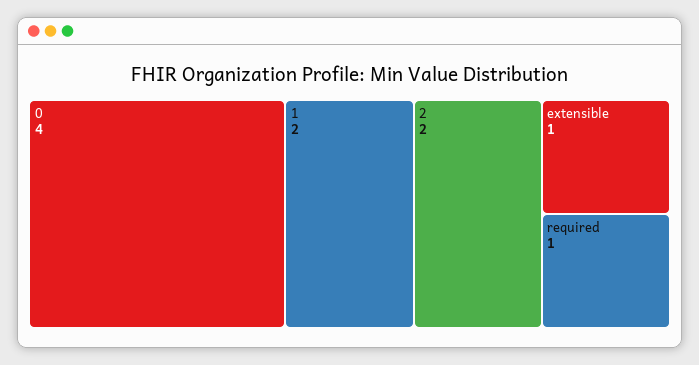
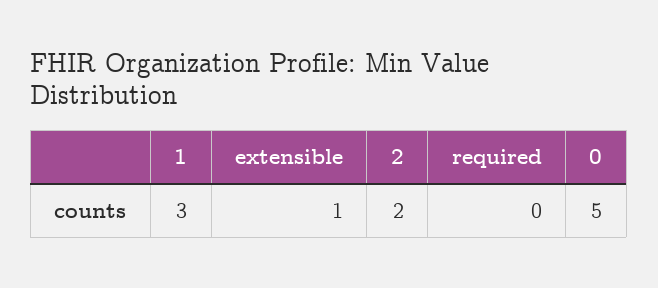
0: 4 -> 5
1: 2 -> 3
required: 1 -> 0

